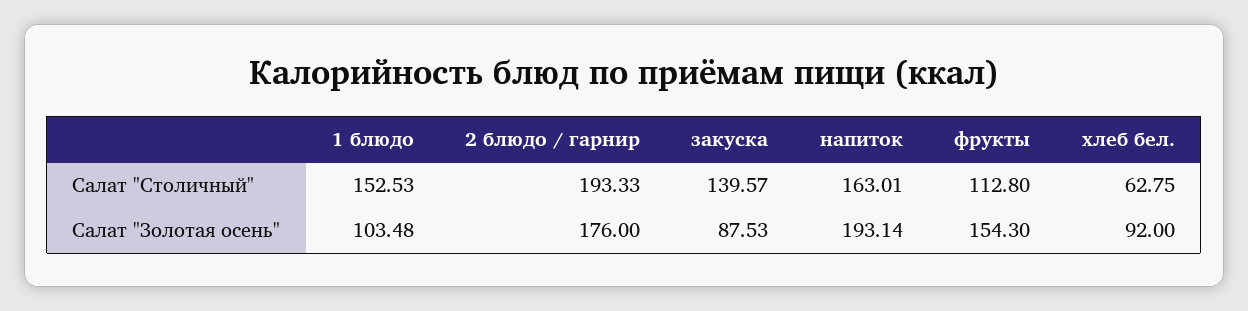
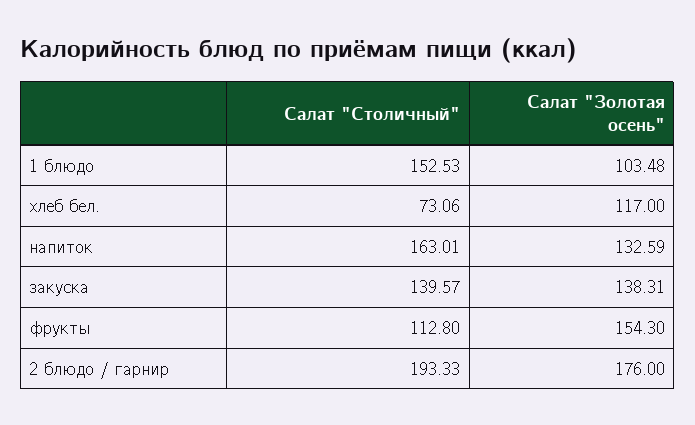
хлеб бел., Салат "Столичный": 62.75 -> 73.06
закуска, Салат "Золотая осень": 87.53 -> 138.31
напиток, Салат "Золотая осень": 193.14 -> 132.59
хлеб бел., Салат "Золотая осень": 92 -> 117

